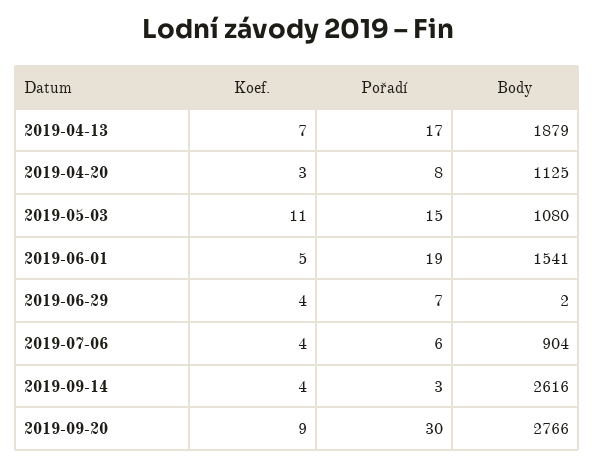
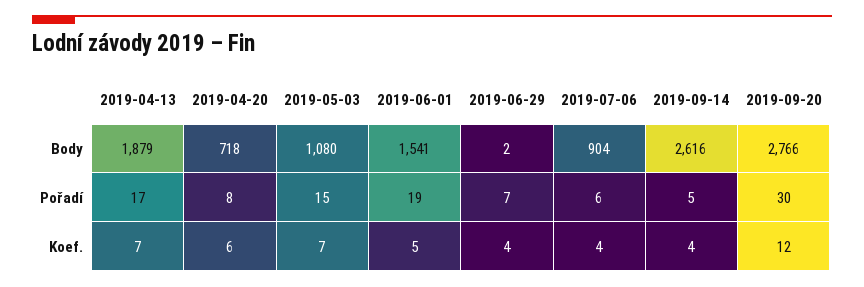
Koef., 2019-04-20: 3 -> 6
Body, 2019-04-20: 1125 -> 718
Koef., 2019-05-03: 11 -> 7
Pořadí, 2019-09-14: 3 -> 5
Koef., 2019-09-20: 9 -> 12

